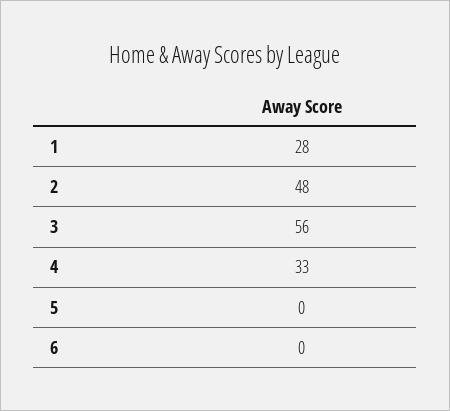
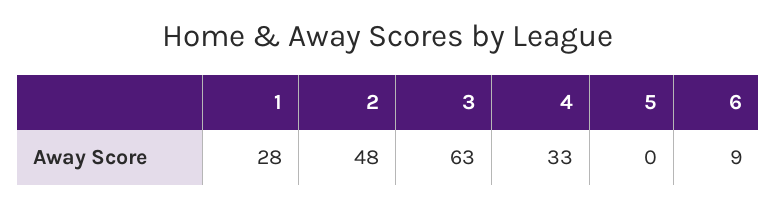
3: 56 -> 63
6: 0 -> 9

